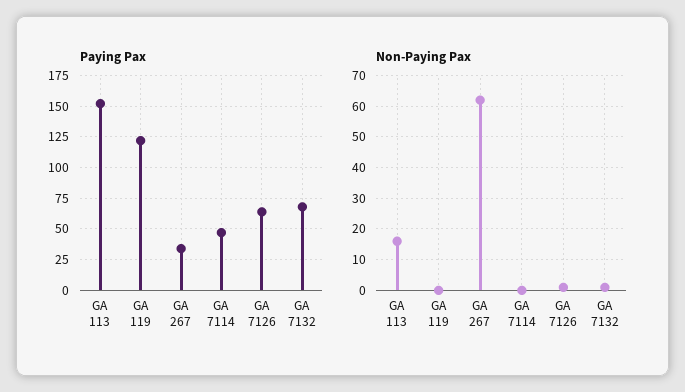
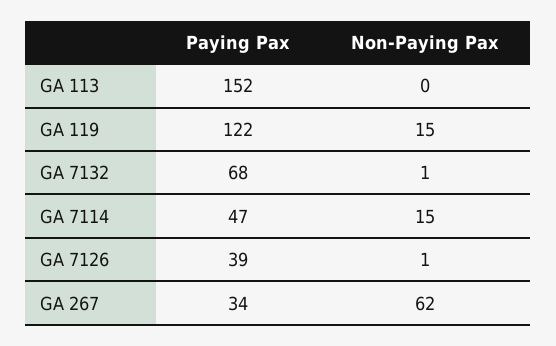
Paying Pax, GA 7126: 65 -> 39
Non-Paying Pax, GA 113: 15 -> 0
Non-Paying Pax, GA 119: 0 -> 15
Non-Paying Pax, GA 7114: 0 -> 15

